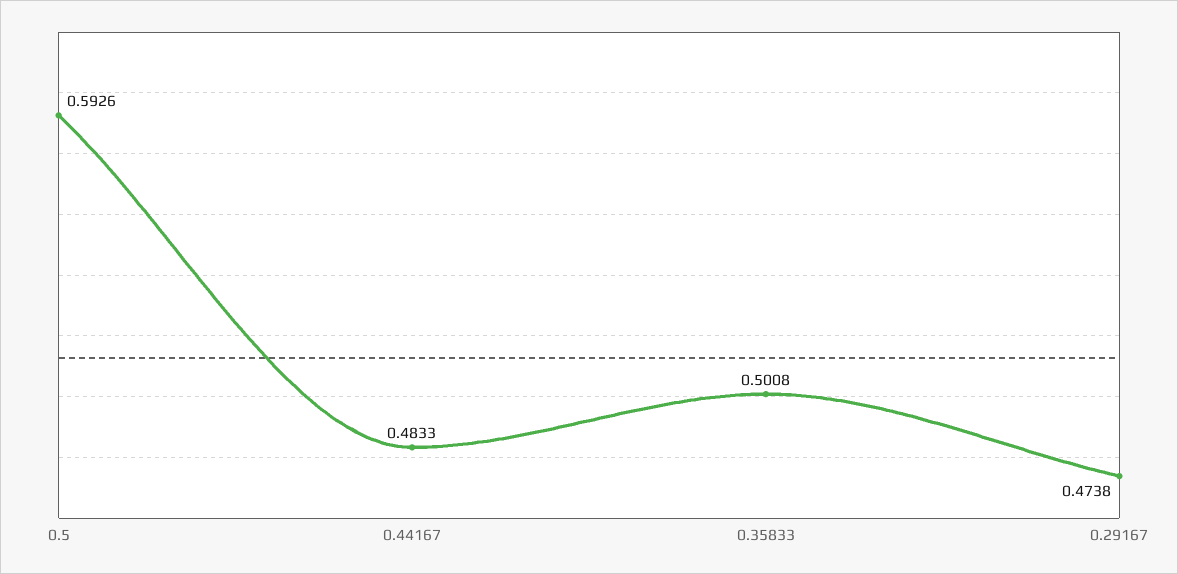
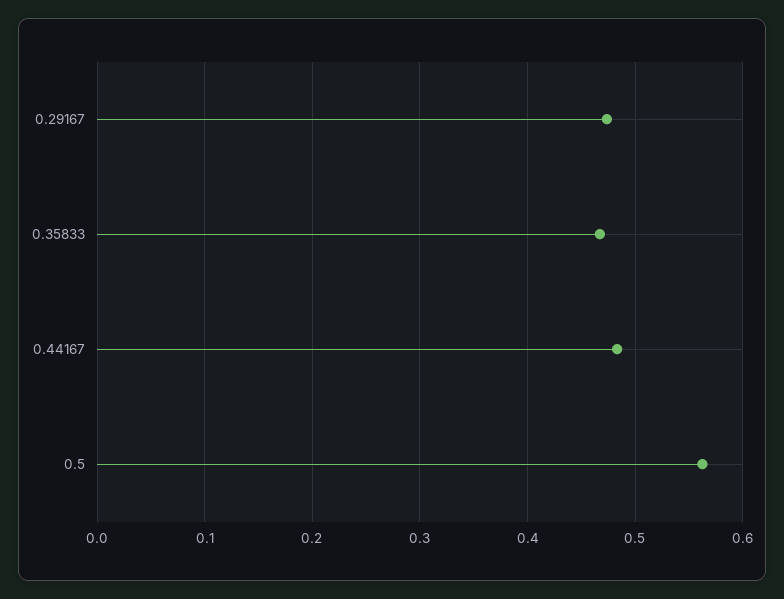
0.5: 0.5926 -> 0.56
0.35833: 0.5008 -> 0.47

